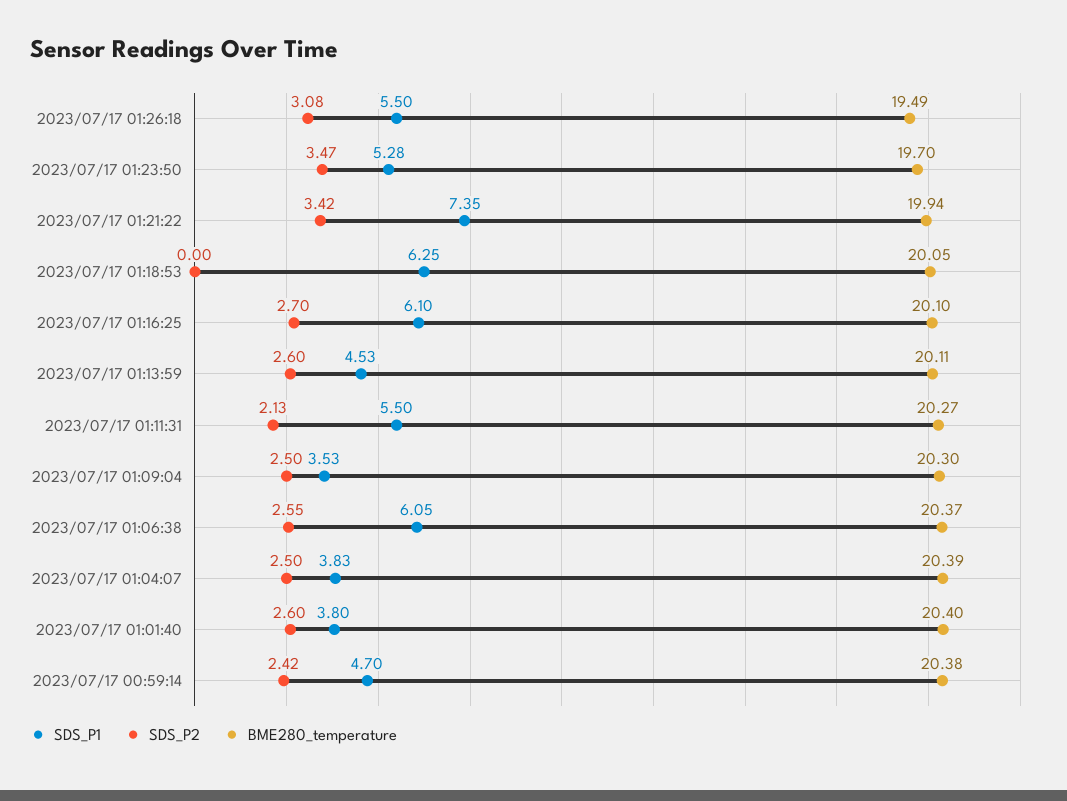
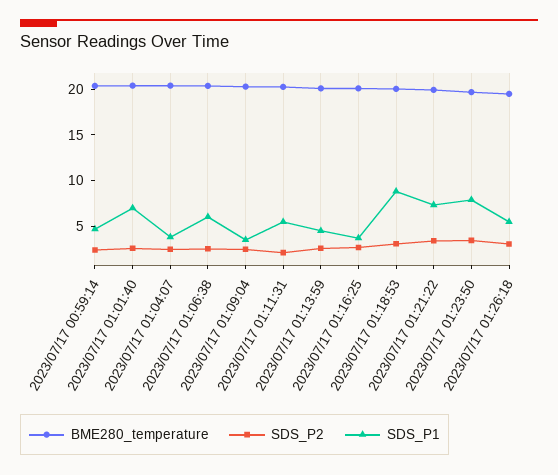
SDS_P1, 2023/07/17 01:23:50: 5.28 -> 8
SDS_P1, 2023/07/17 01:18:53: 6.25 -> 9
SDS_P2, 2023/07/17 01:18:53: 0 -> 3
SDS_P1, 2023/07/17 01:16:25: 6.1 -> 4
SDS_P1, 2023/07/17 01:01:40: 3.8 -> 7

